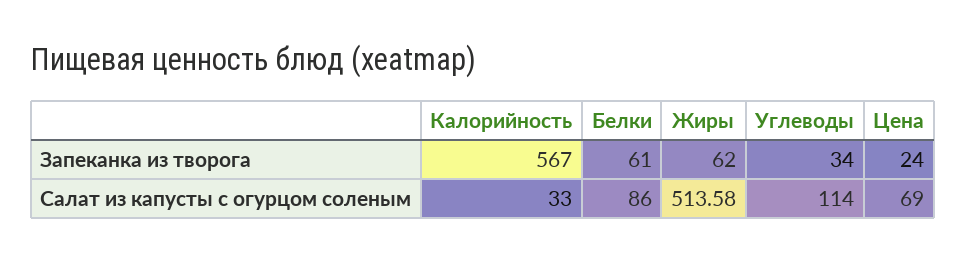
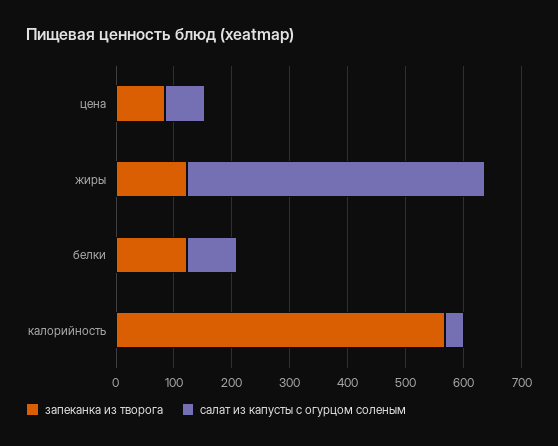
Запеканка из творога, Белки: 61 -> 120
Запеканка из творога, Жиры: 62 -> 120
Запеканка из творога, Углеводы: 34 -> none
Запеканка из творога, Цена: 24 -> 80
Салат из капусты с огурцом соленым, Углеводы: 114 -> none

